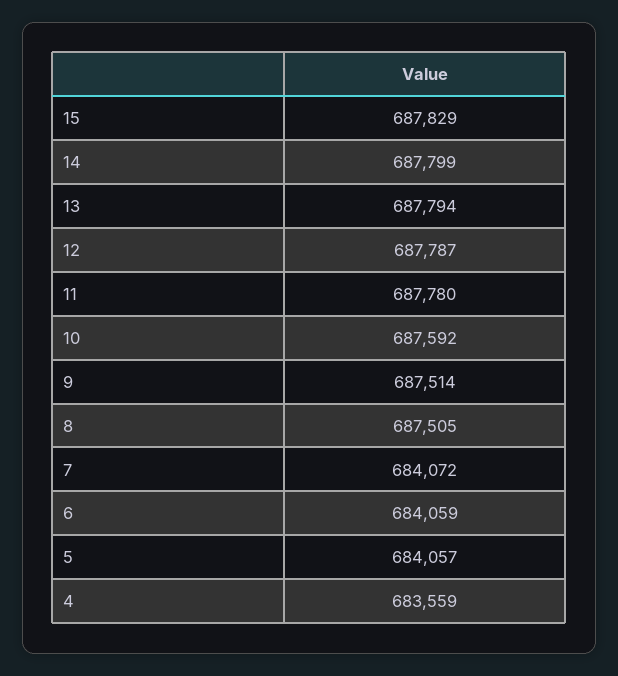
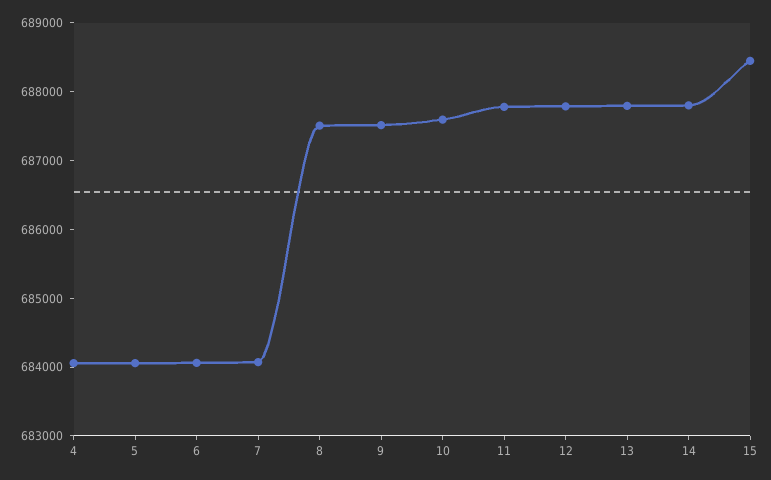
15: 687829 -> 688400
4: 683559 -> 684000

